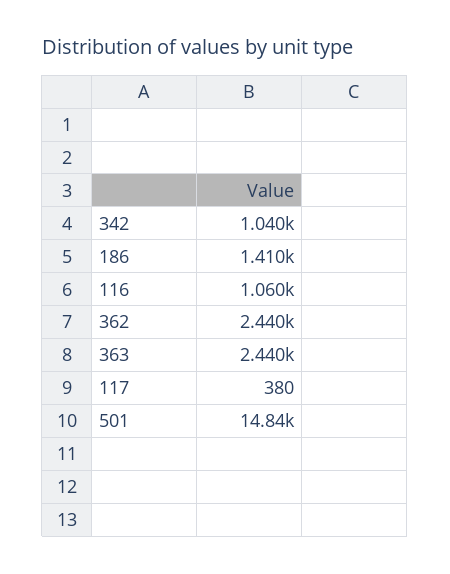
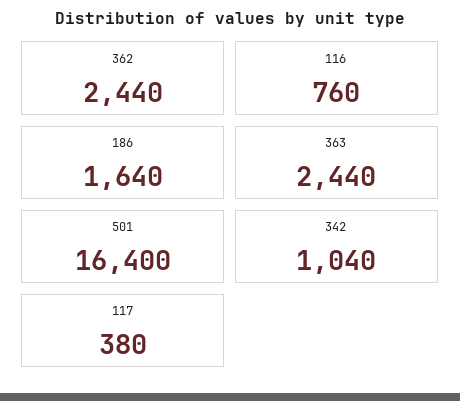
186: 1410 -> 1640
116: 1060 -> 760
501: 14840 -> 16400

